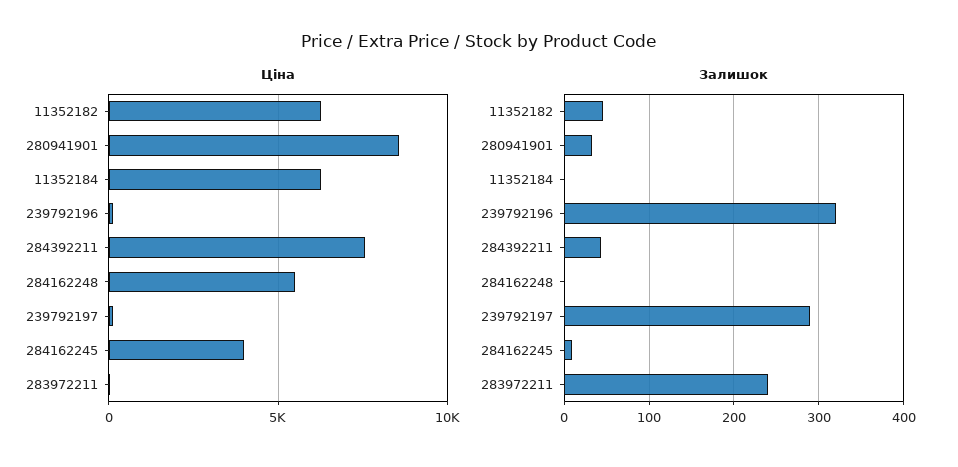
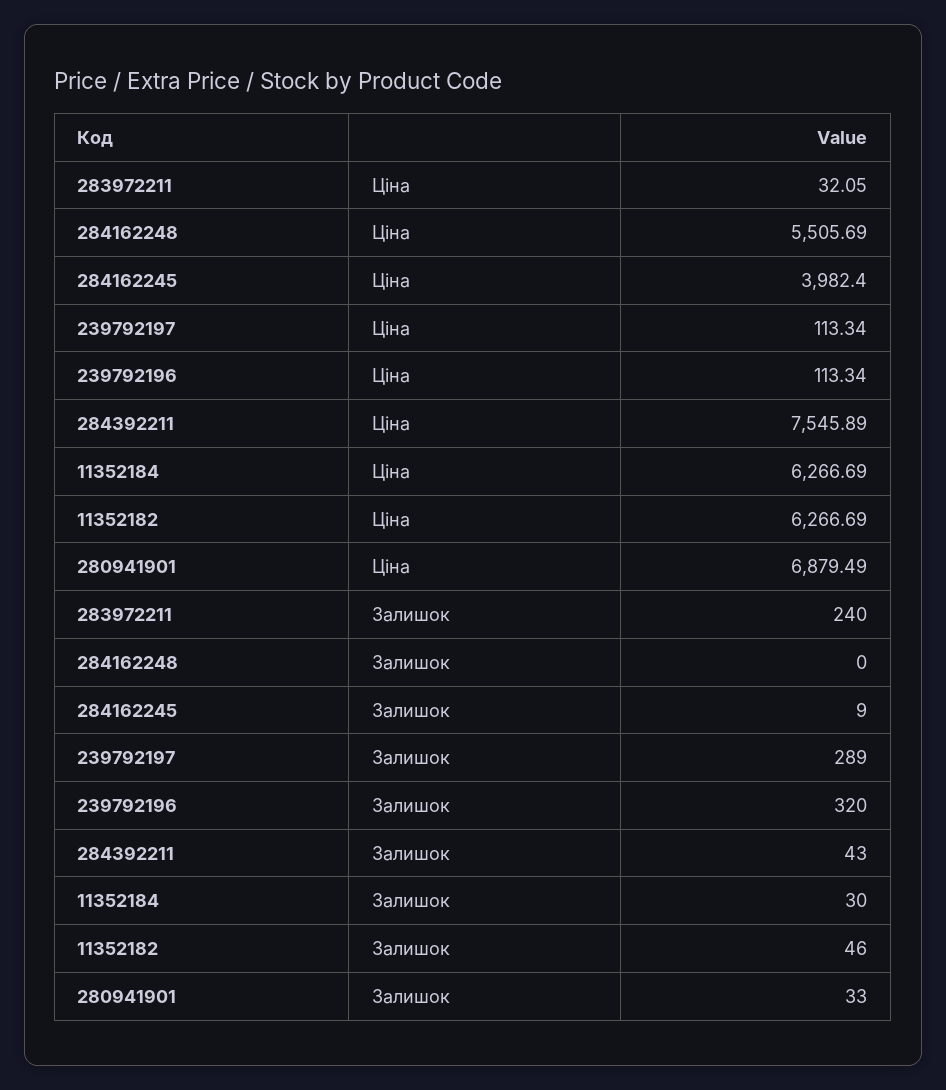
Ціна, 280941901: 8500 -> 6879.49
Залишок, 11352184: 0 -> 30

